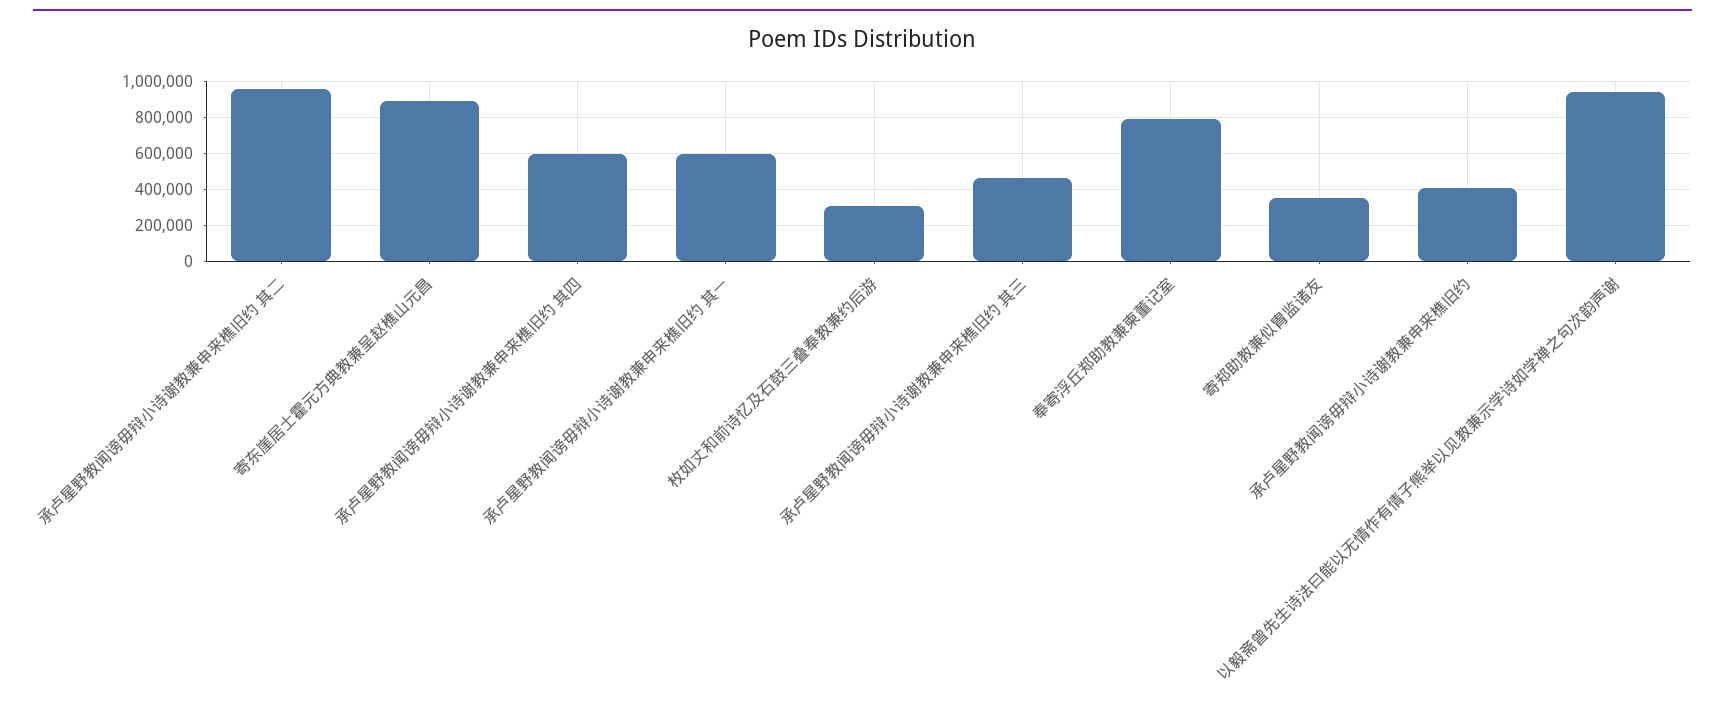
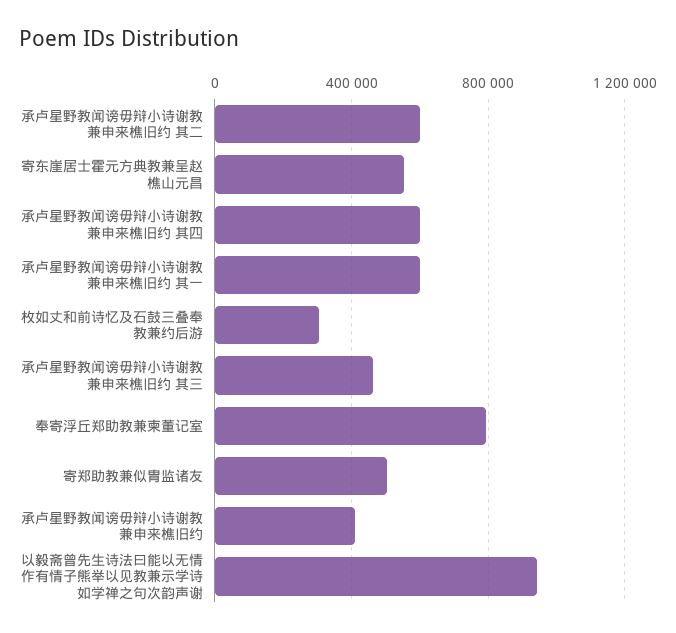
承卢星野教闻谤毋辩小诗谢教兼申来樵旧约 其二: 950000 -> 600000
寄东崖居士霍元方典教兼呈赵樵山元昌: 900000 -> 550000
寄郑助教兼似胄监诸友: 350000 -> 500000

